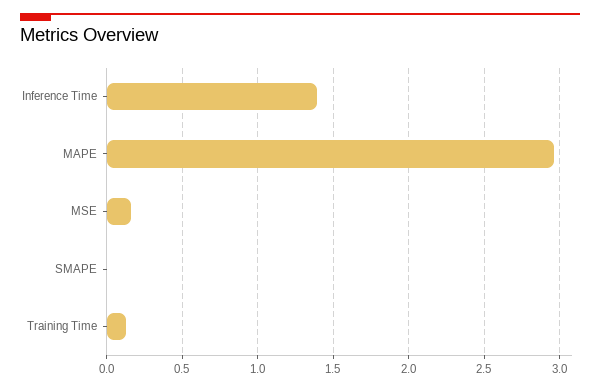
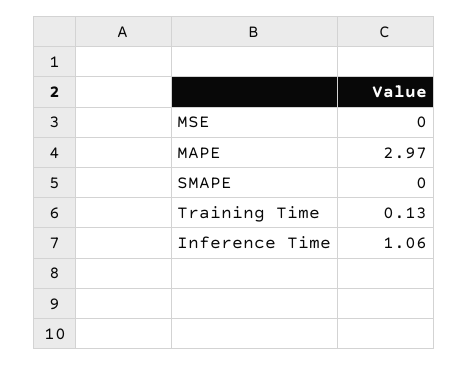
Inference Time: 1.4 -> 1.06
MSE: 0.15 -> 0

